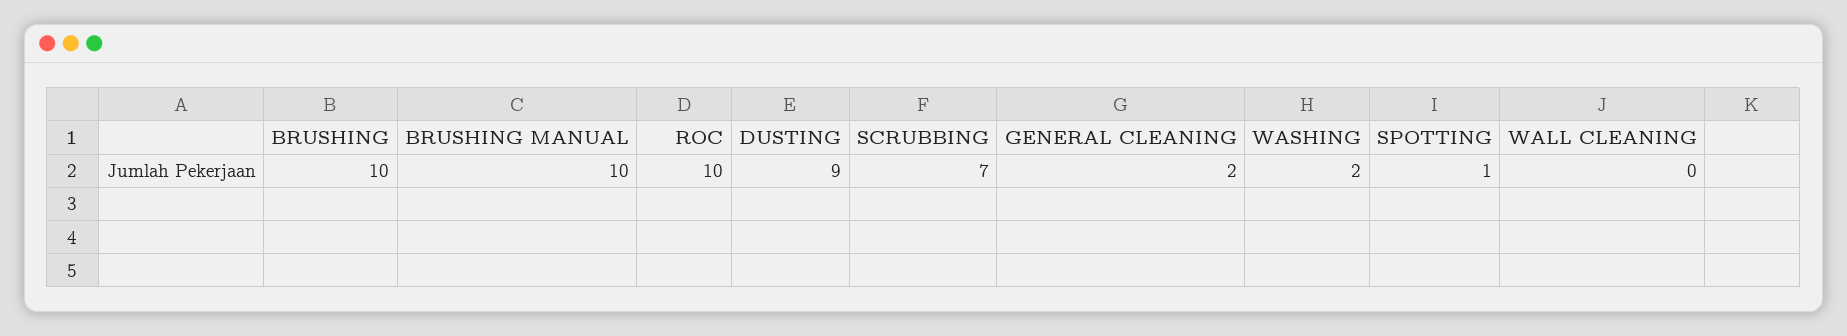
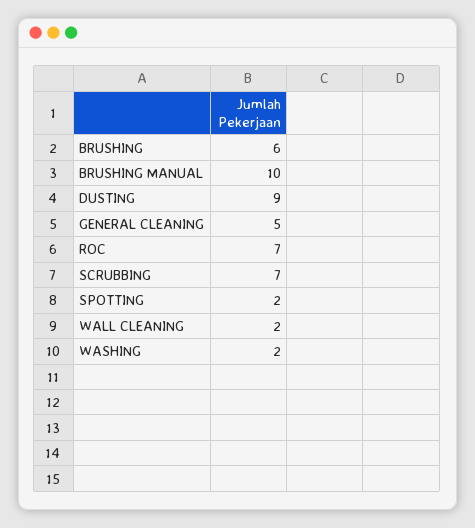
BRUSHING: 10 -> 6
ROC: 10 -> 7
GENERAL CLEANING: 2 -> 5
SPOTTING: 1 -> 2
WALL CLEANING: 0 -> 2

